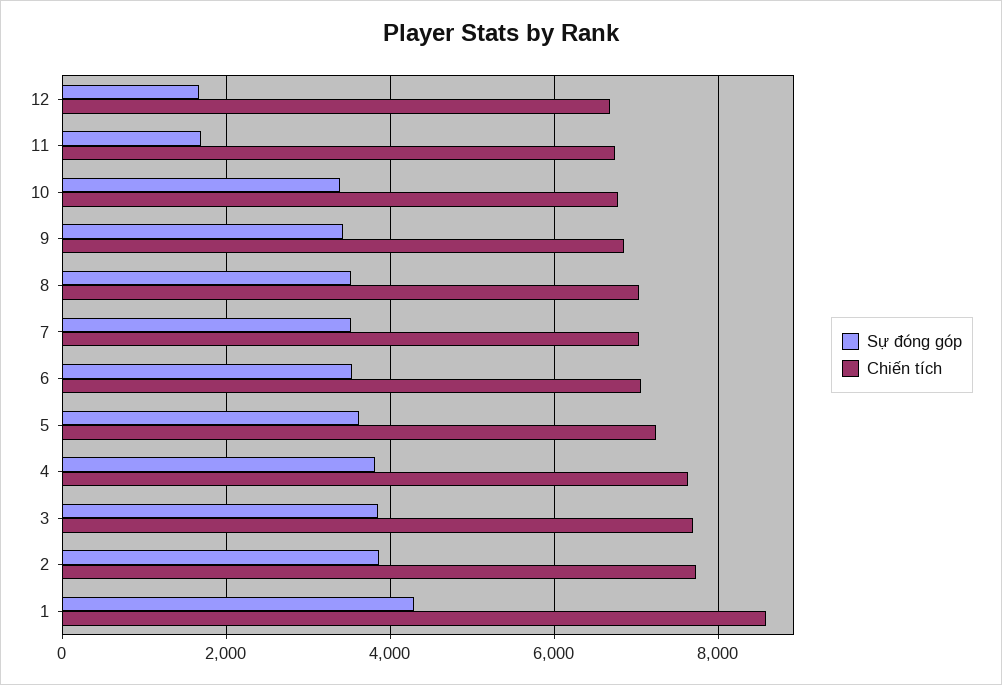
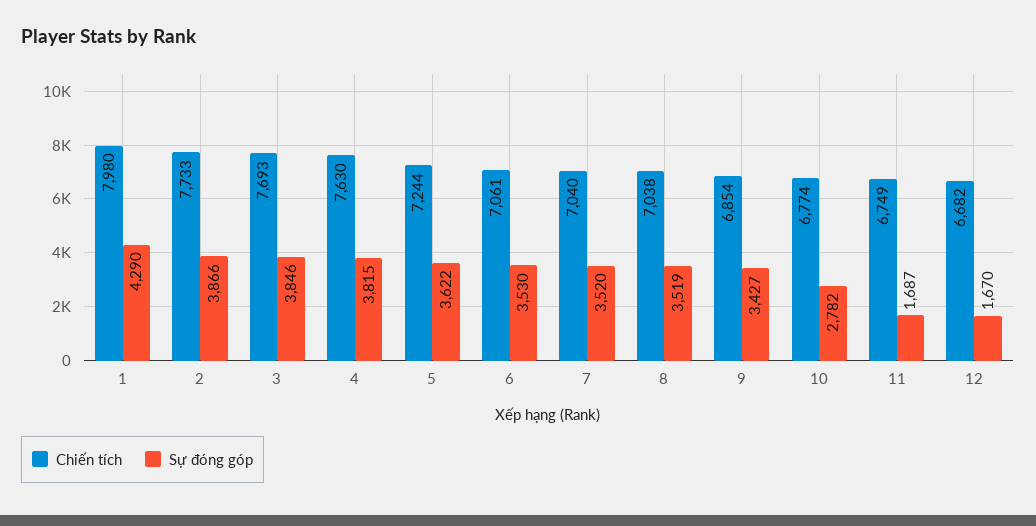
Sự đóng góp, 10: 3400 -> 2782
Chiến tích, 1: 8600 -> 7980

